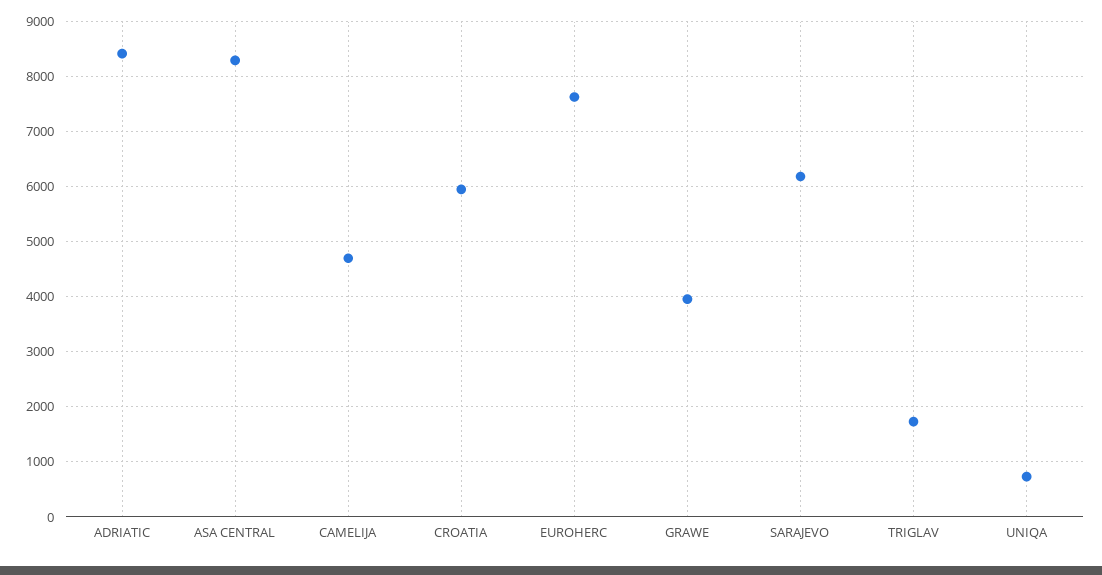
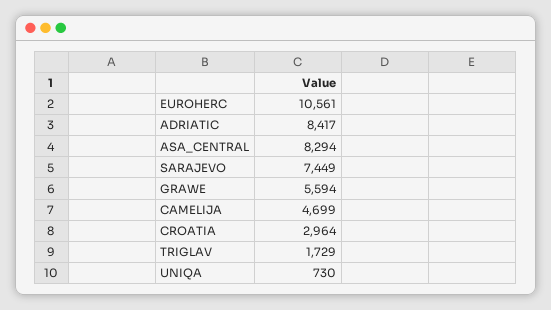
CROATIA: 6000 -> 2964
EUROHERC: 7600 -> 10561
GRAWE: 4000 -> 5594
SARAJEVO: 6200 -> 7449

